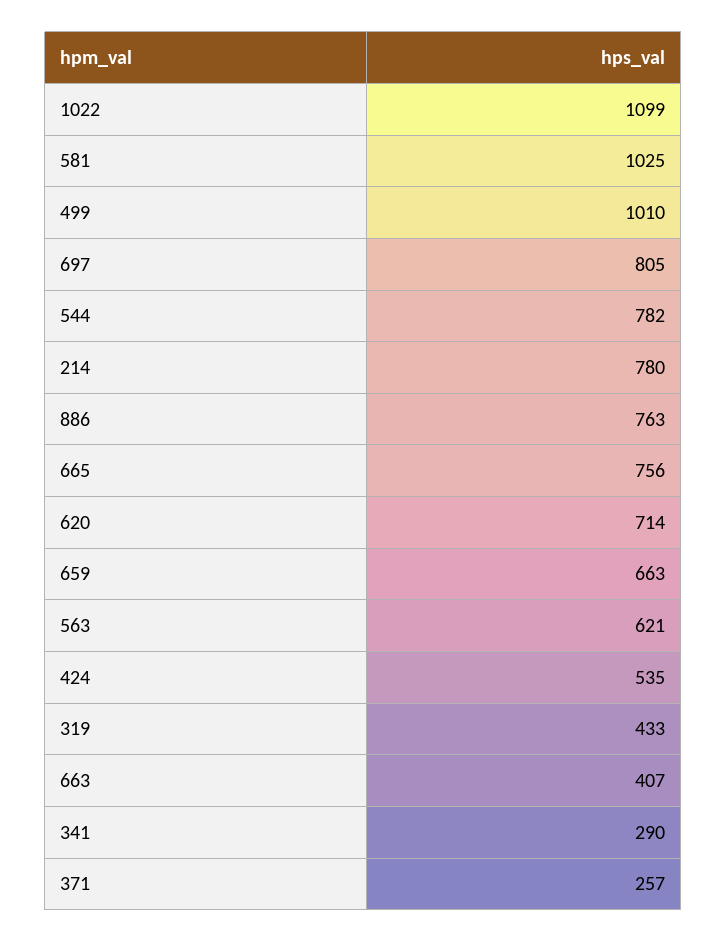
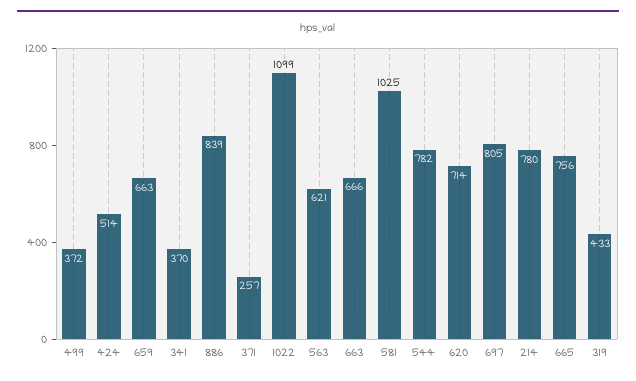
499: 1010 -> 372
886: 763 -> 839
424: 535 -> 514
663: 407 -> 666
341: 290 -> 370

